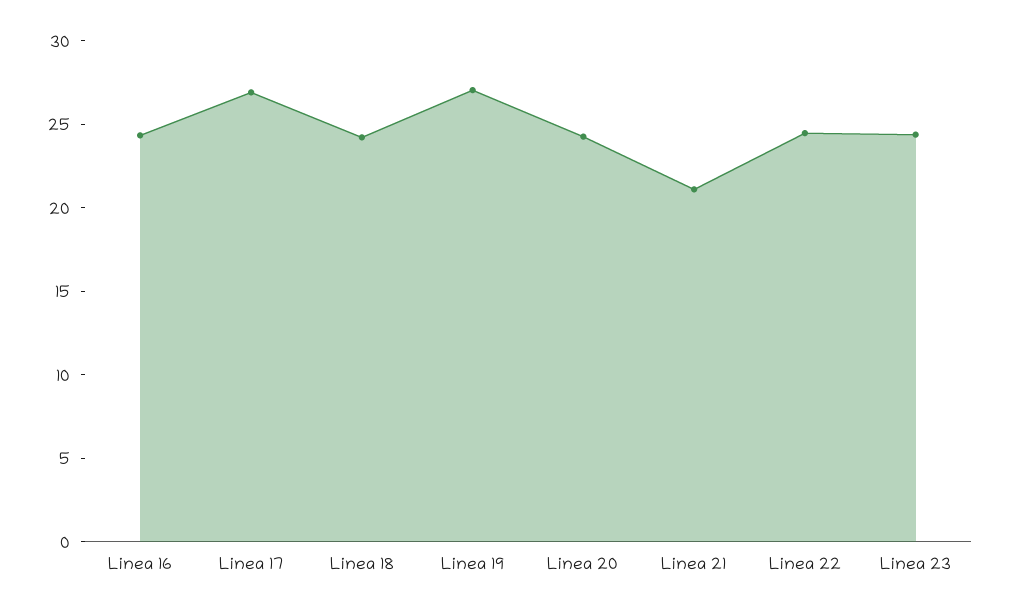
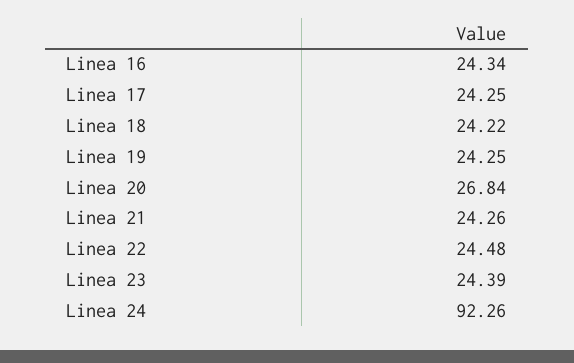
Linea 17: 27 -> 24.25
Linea 19: 27 -> 24.25
Linea 20: 24 -> 26.84
Linea 21: 21 -> 24.26
Linea 24: none -> 92.26

